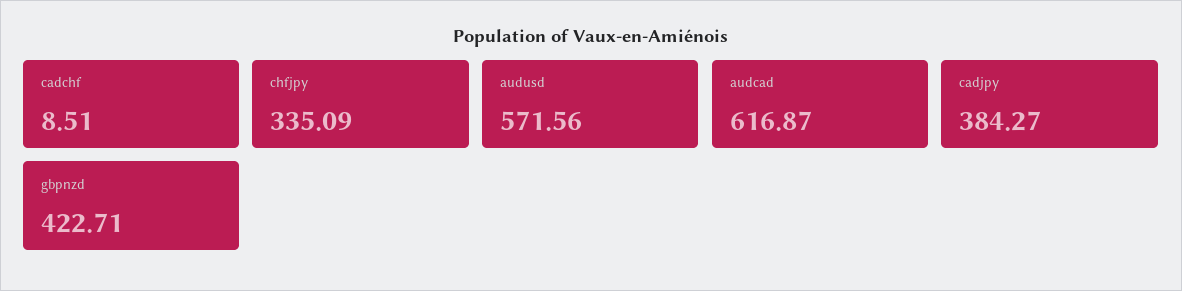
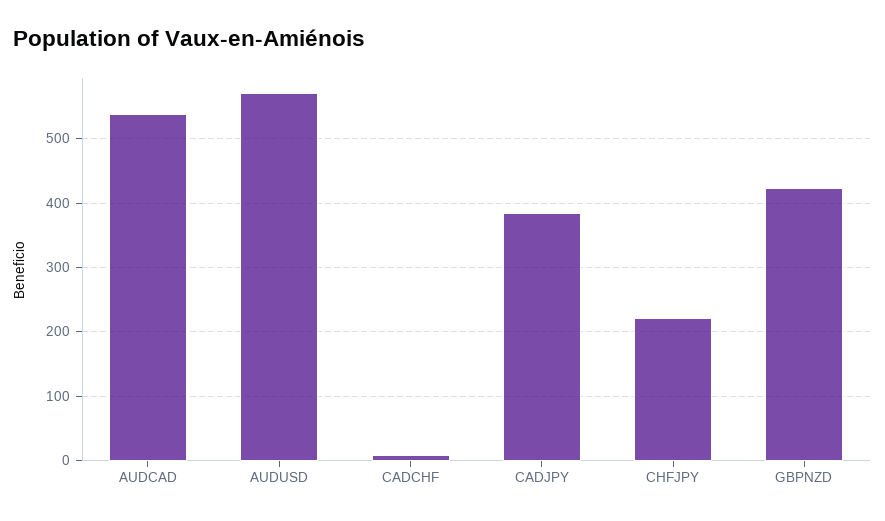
chfjpy: 335.09 -> 220
audcad: 616.87 -> 540

